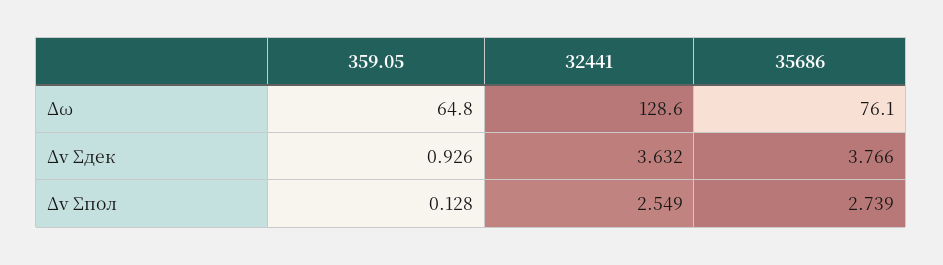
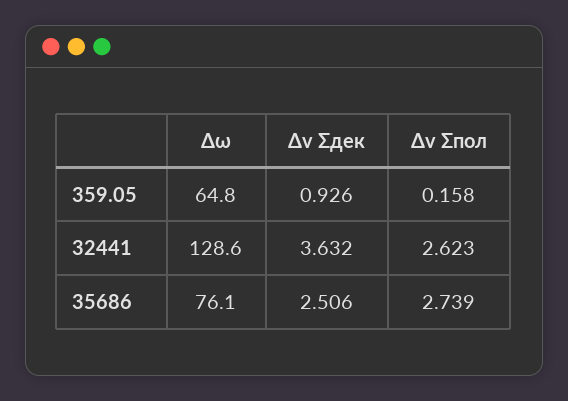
35686, Δv Σдек: 3.766 -> 2.506
359.05, Δv Σпол: 0.128 -> 0.158
32441, Δv Σпол: 2.549 -> 2.623

